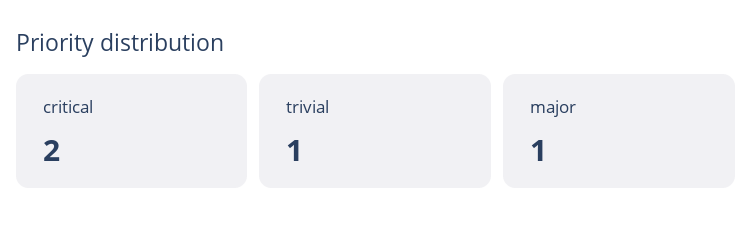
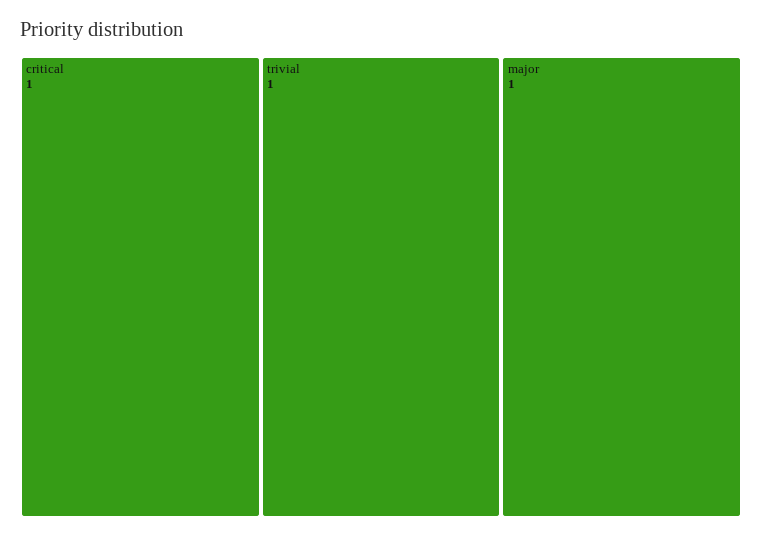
critical: 2 -> 1

